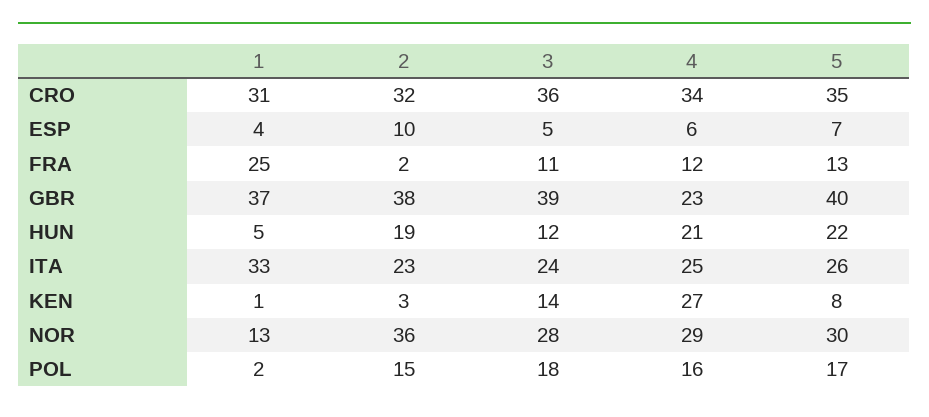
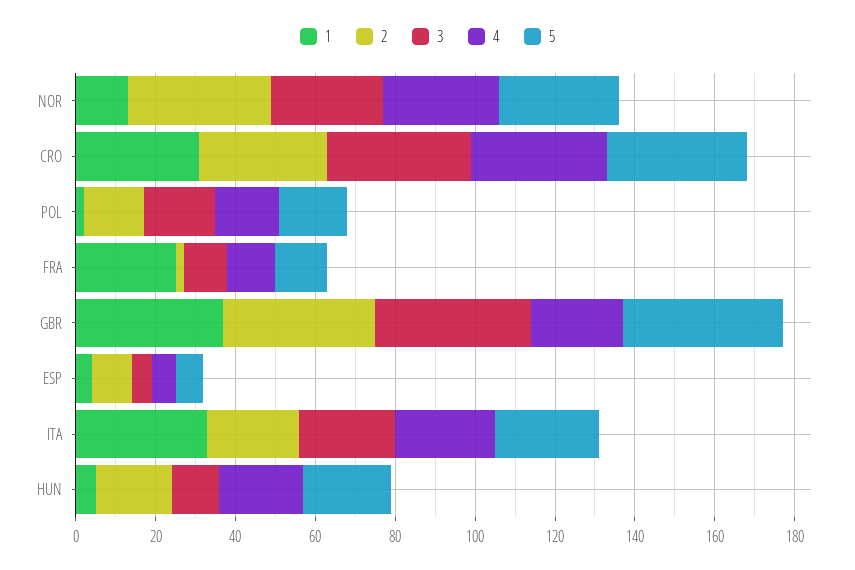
1, KEN: 1 -> none
2, KEN: 3 -> none
3, KEN: 14 -> none
4, KEN: 27 -> none
5, KEN: 8 -> none

